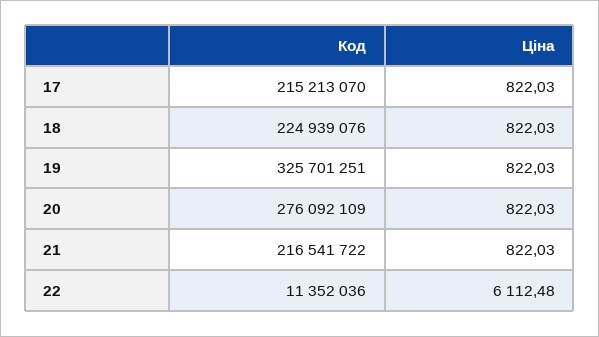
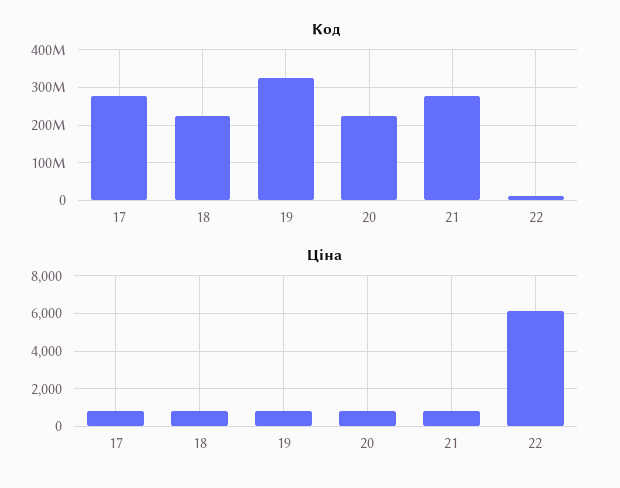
Код, 17: 215213070 -> 280000000
Код, 20: 276092109 -> 220000000
Код, 21: 216541722 -> 280000000

